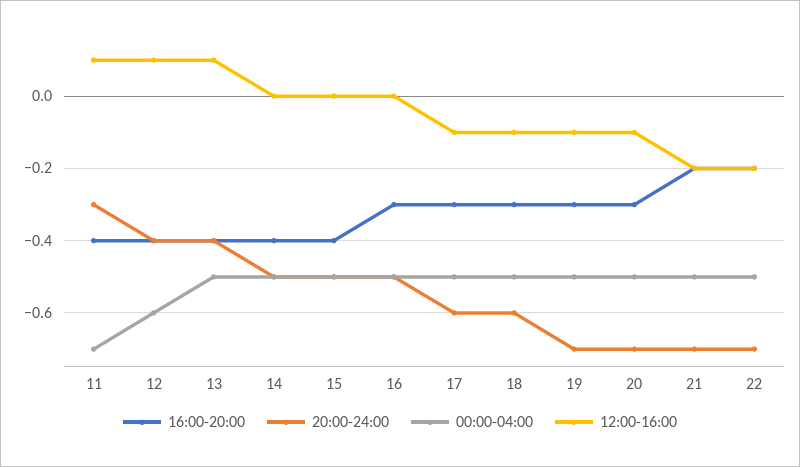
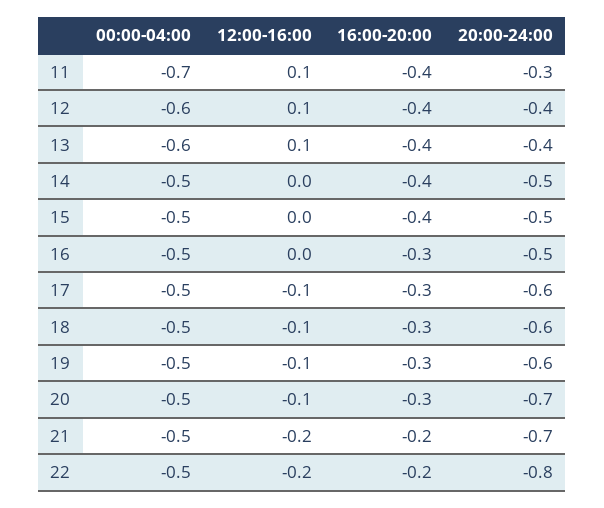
00:00-04:00, 13: -0.5 -> -0.6
20:00-24:00, 19: -0.7 -> -0.6
20:00-24:00, 22: -0.7 -> -0.8

